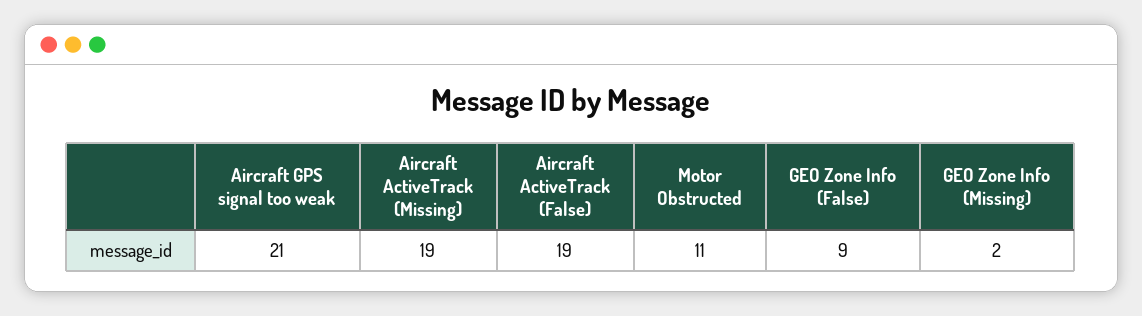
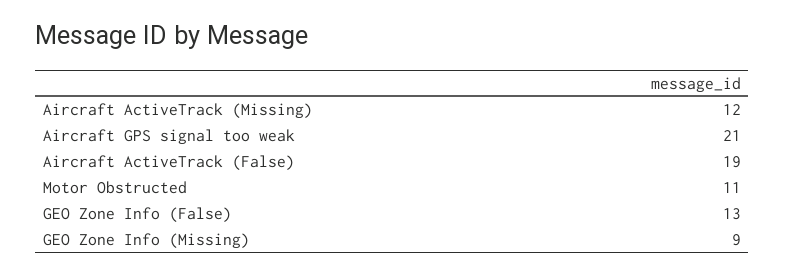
Aircraft ActiveTrack (Missing): 19 -> 12
GEO Zone Info (False): 9 -> 13
GEO Zone Info (Missing): 2 -> 9

